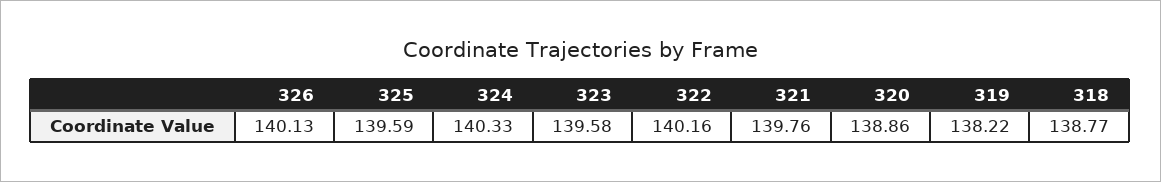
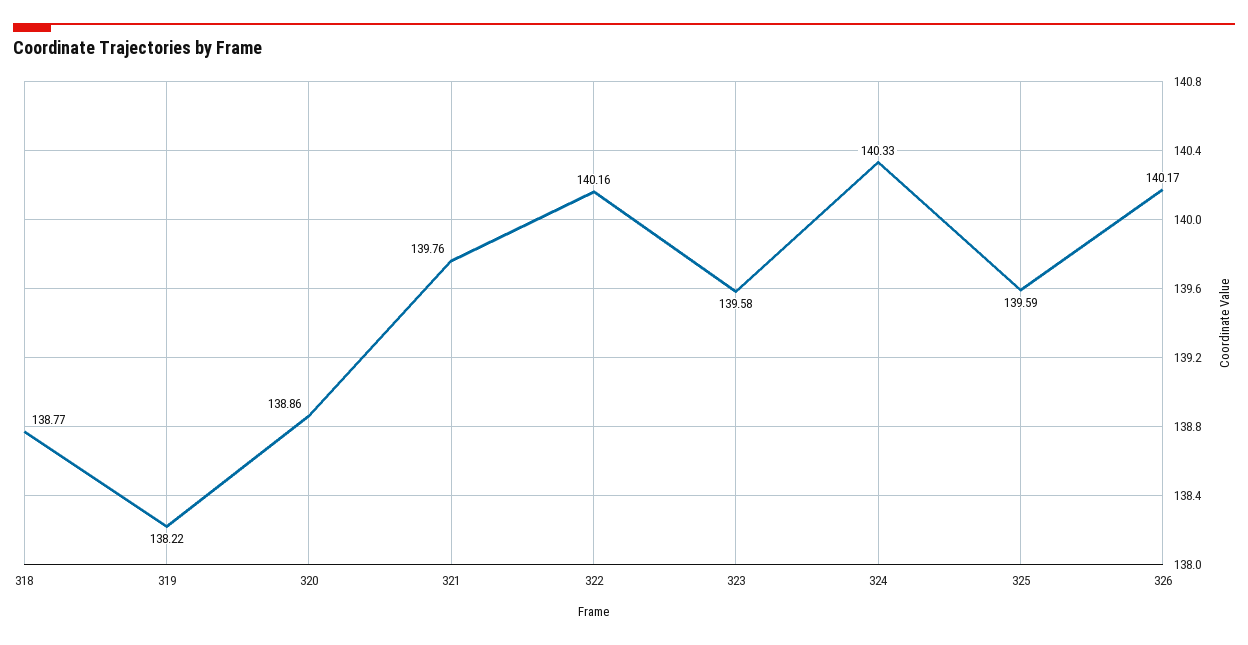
326: 140.13 -> 140.17

